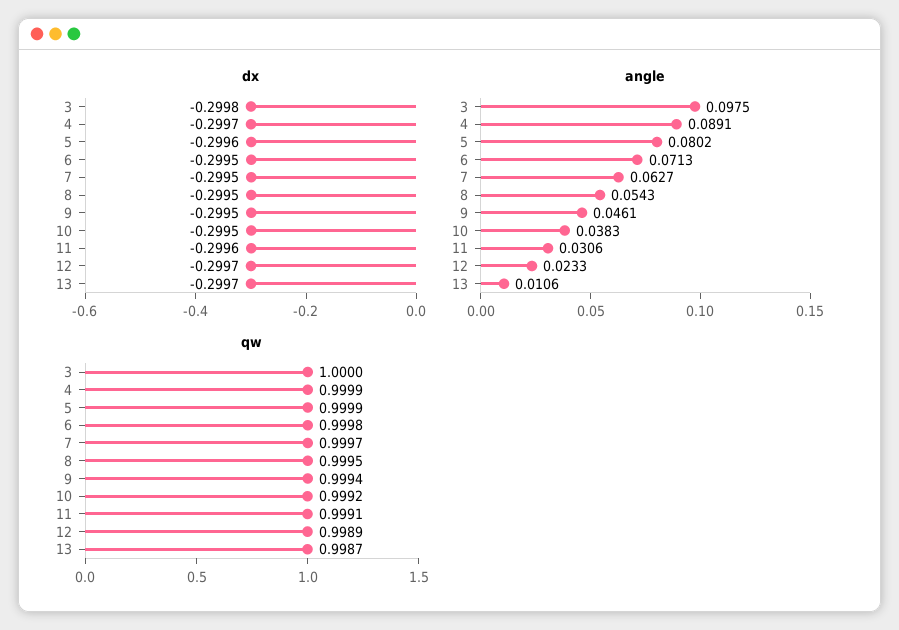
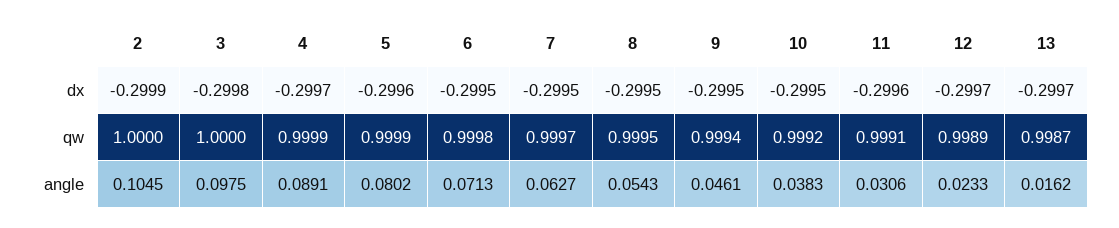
angle, 13: 0.0106 -> 0.0162
dx, 2: none -> -0.2999
qw, 2: none -> 1
angle, 2: none -> 0.1045

